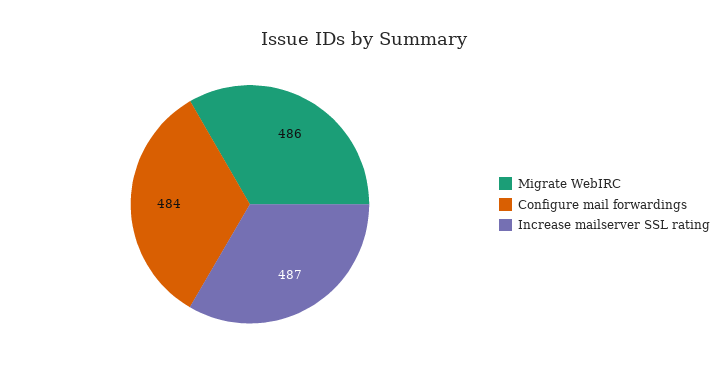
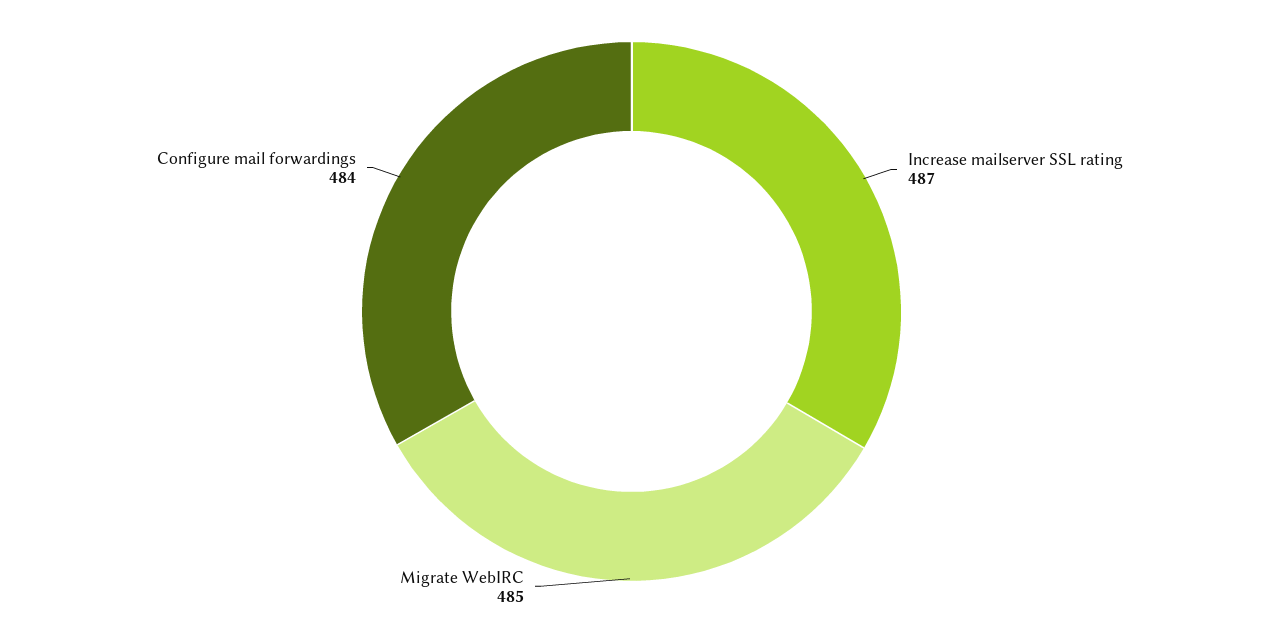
Migrate WebIRC: 486 -> 485

